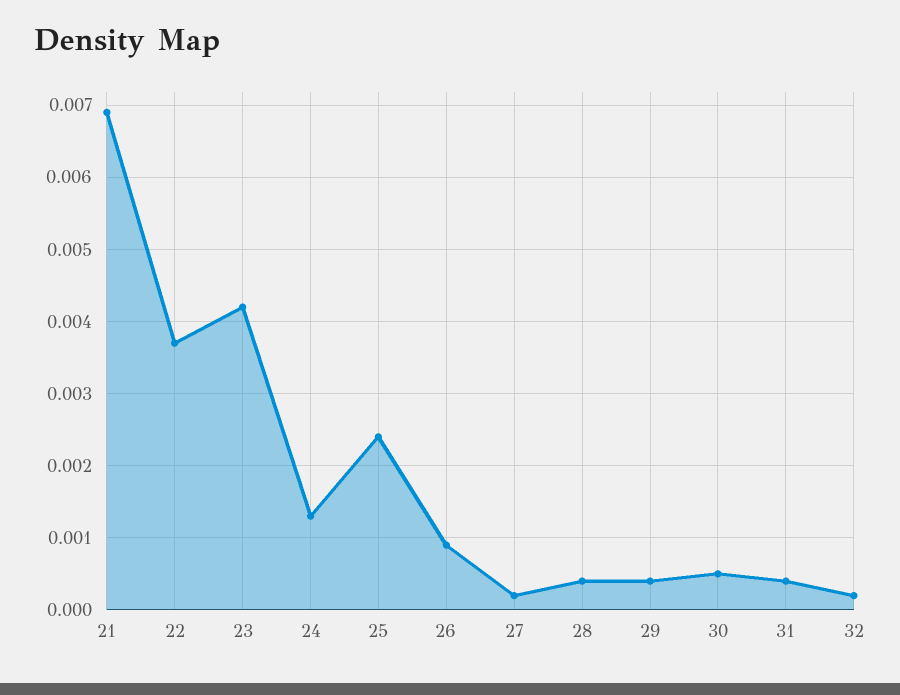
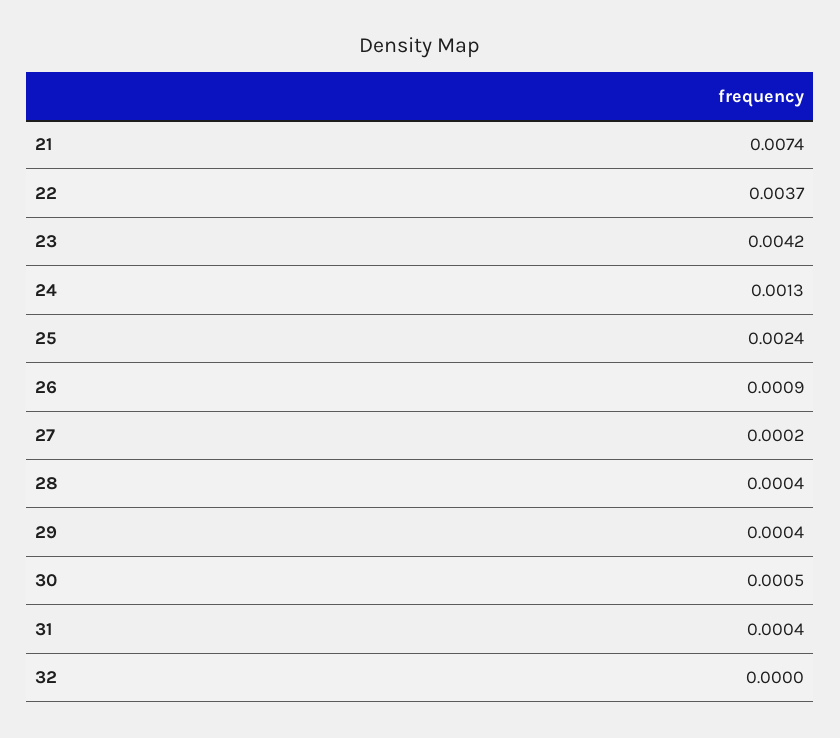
21: 0.0069 -> 0.0074
32: 0.0002 -> 0

